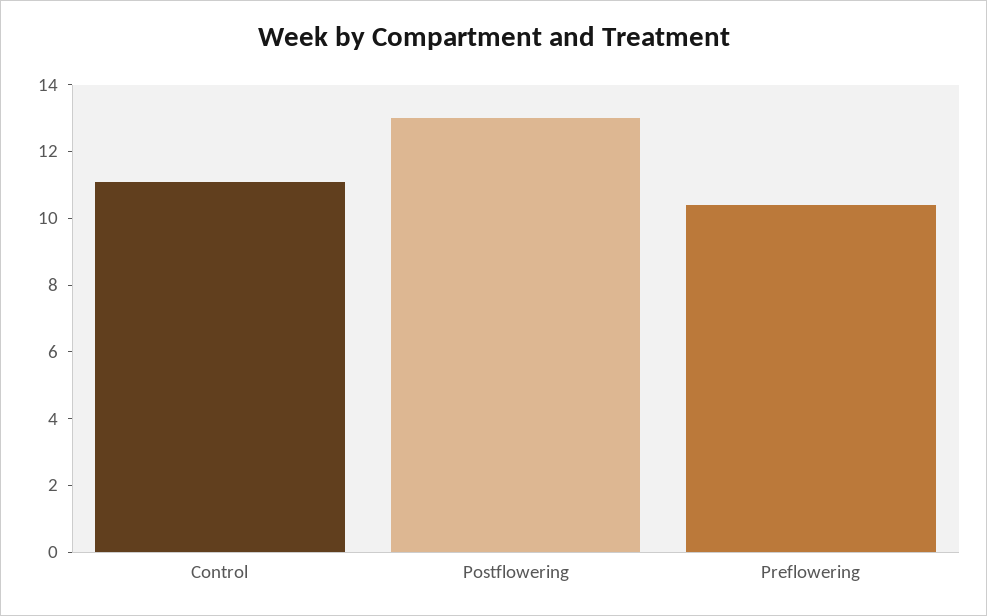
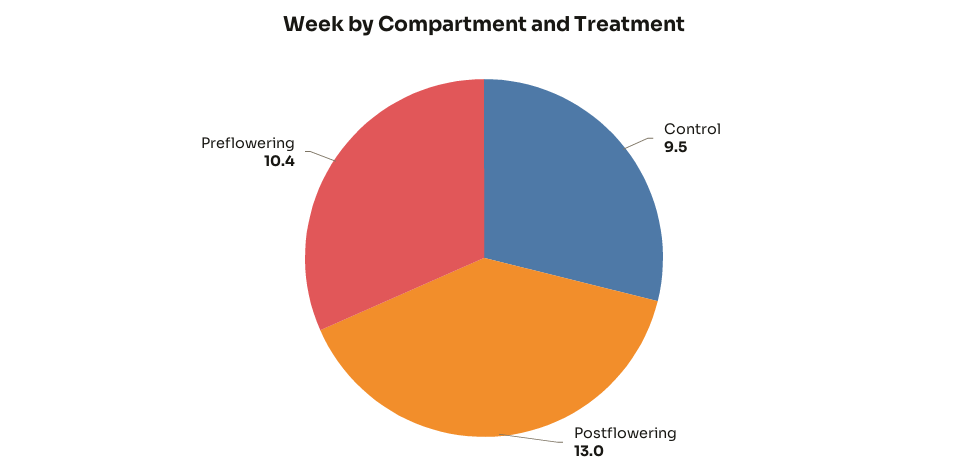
Control: 11 -> 9.5

